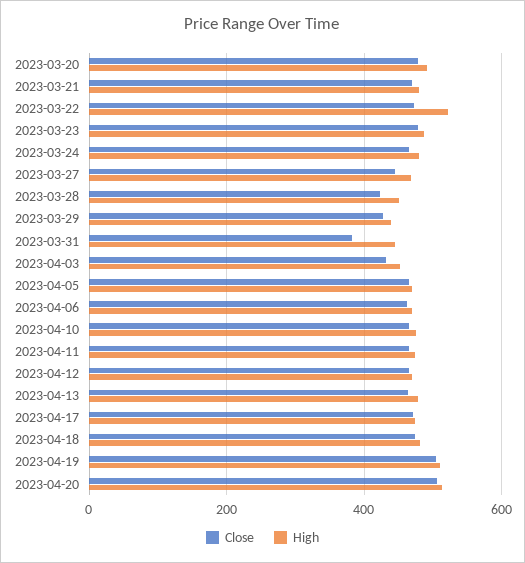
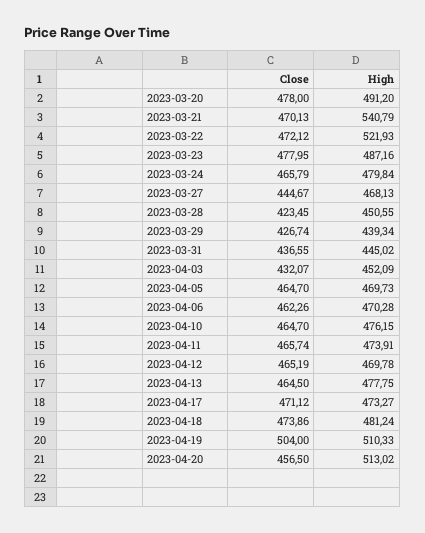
High, 2023-03-21: 480 -> 540.79
Close, 2023-03-31: 380 -> 436.55
Close, 2023-04-20: 500 -> 456.5

